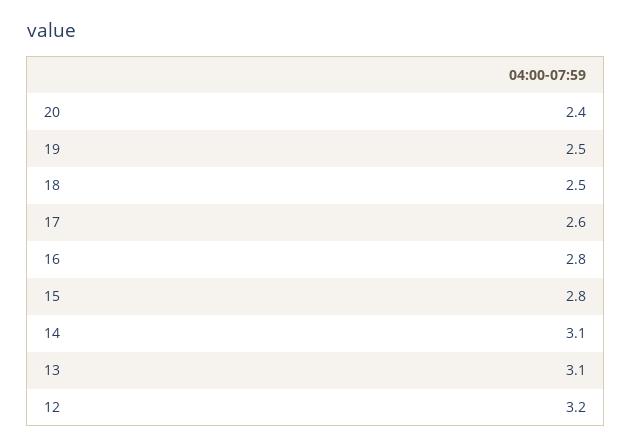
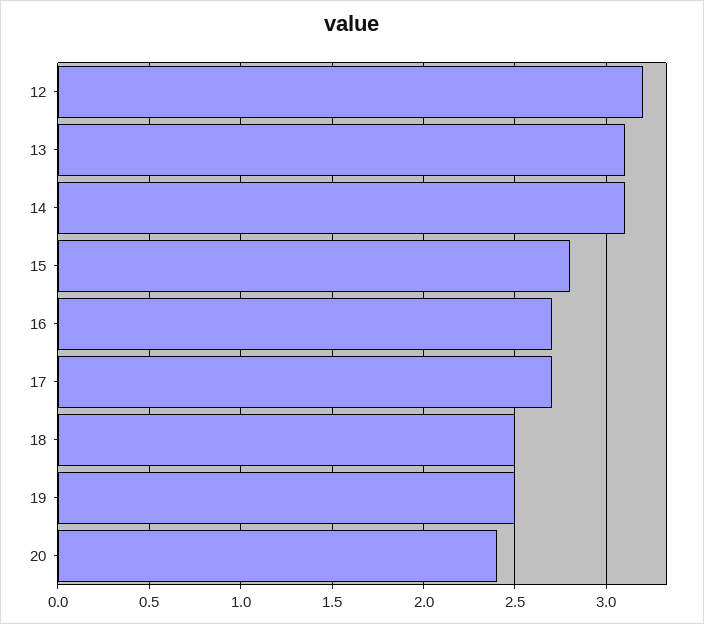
17: 2.6 -> 2.7
16: 2.8 -> 2.7

